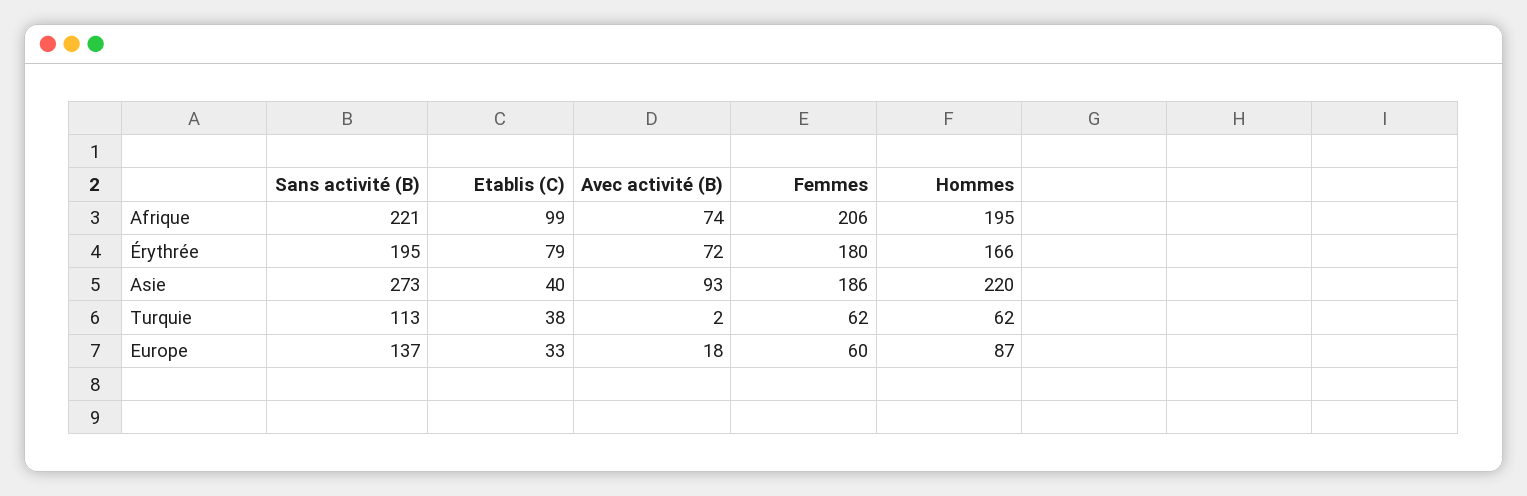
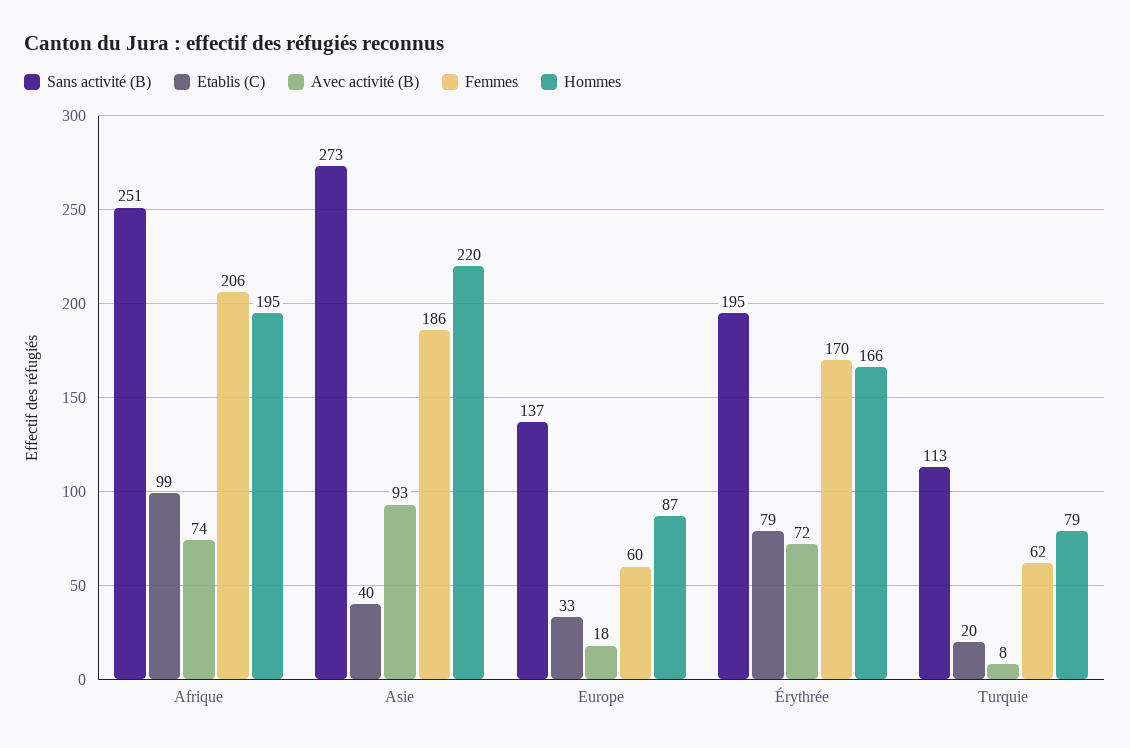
Sans activité (B), Afrique: 221 -> 251
Femmes, Érythrée: 180 -> 170
Etablis (C), Turquie: 38 -> 20
Avec activité (B), Turquie: 2 -> 8
Hommes, Turquie: 62 -> 79

